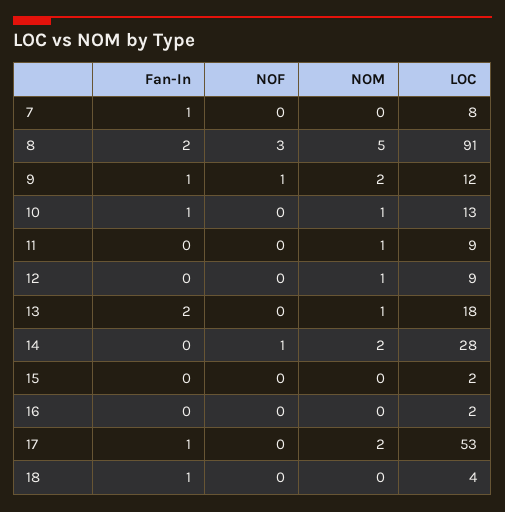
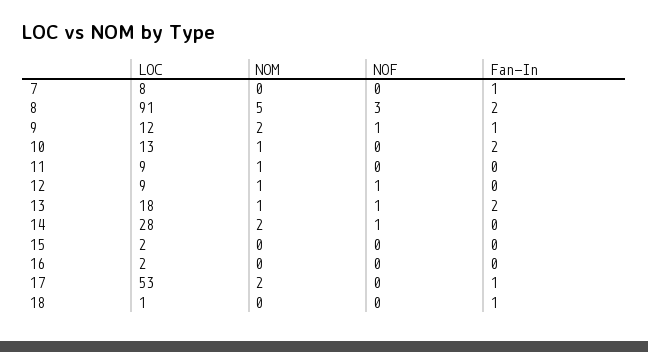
Fan-In, 10: 1 -> 2
NOF, 12: 0 -> 1
NOF, 13: 0 -> 1
LOC, 18: 4 -> 1

